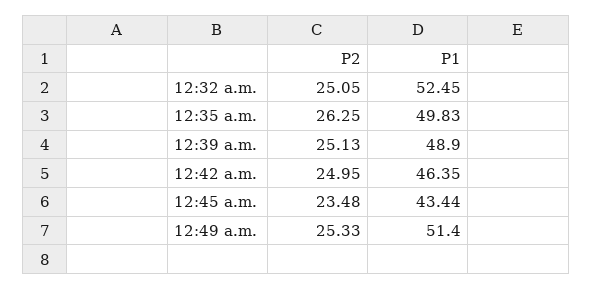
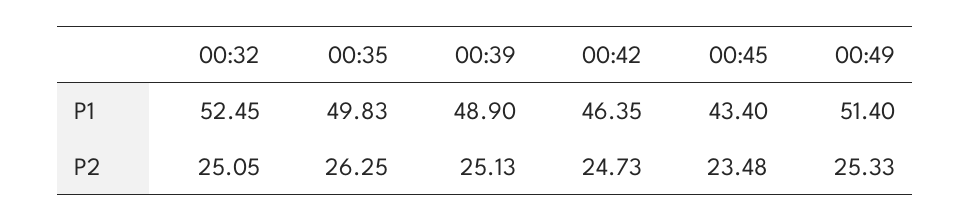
P2, 12:42 a.m.: 24.95 -> 24.73
P1, 12:45 a.m.: 43.44 -> 43.4

